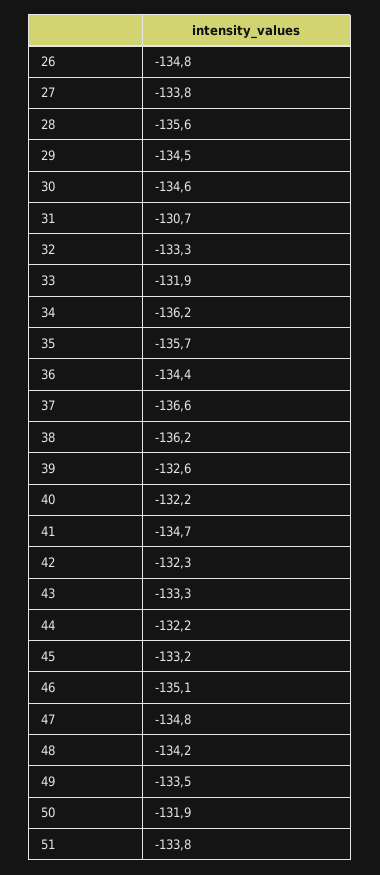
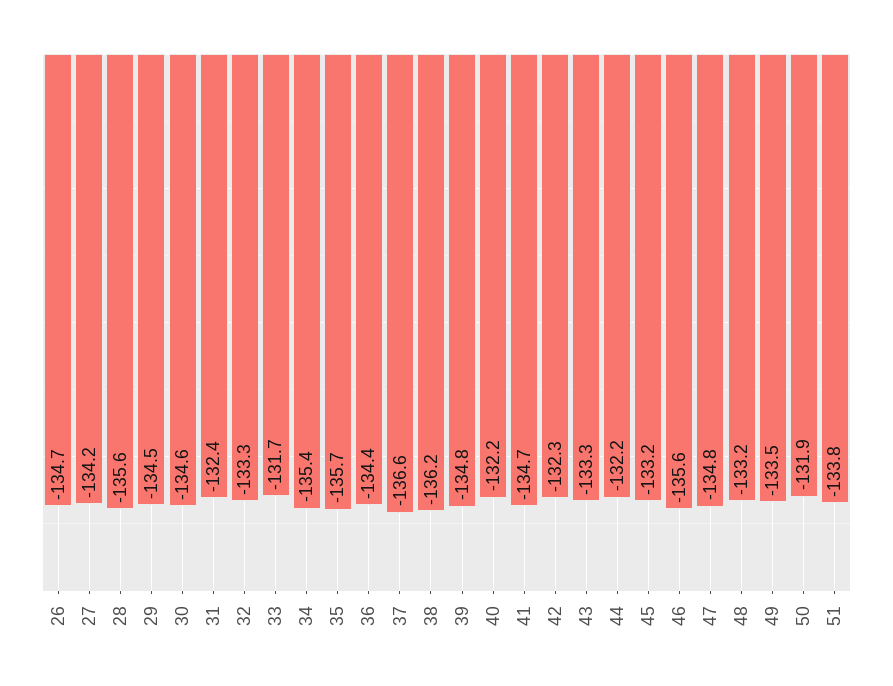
26: -134.8 -> -134.7
27: -133.8 -> -134.2
31: -130.7 -> -132.4
33: -131.9 -> -131.7
34: -136.2 -> -135.4
39: -132.6 -> -134.8
46: -135.1 -> -135.6
48: -134.2 -> -133.2

